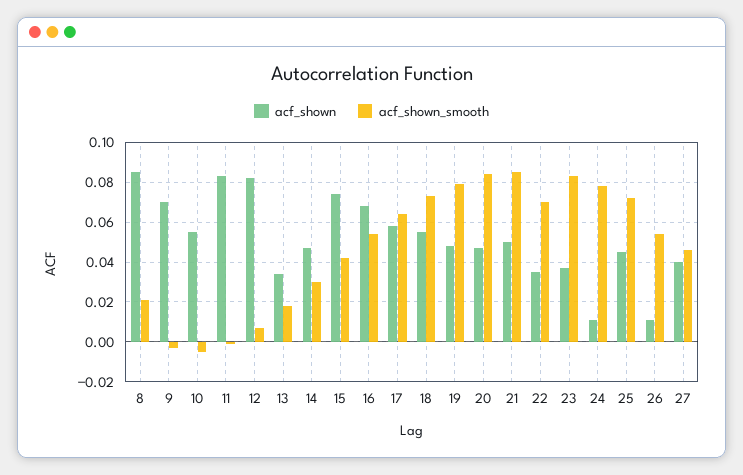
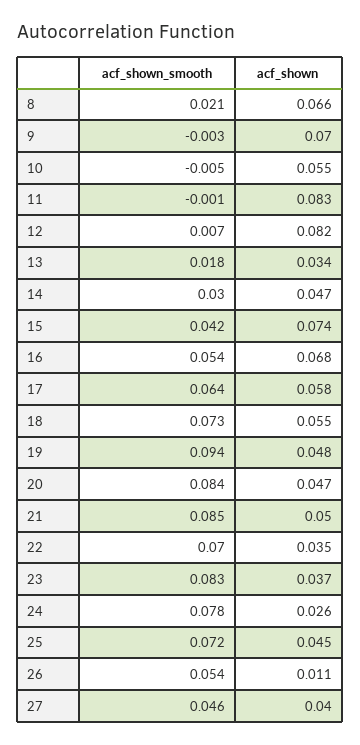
acf_shown, 8: 0.085 -> 0.066
acf_shown_smooth, 19: 0.08 -> 0.094
acf_shown, 24: 0.01 -> 0.026

